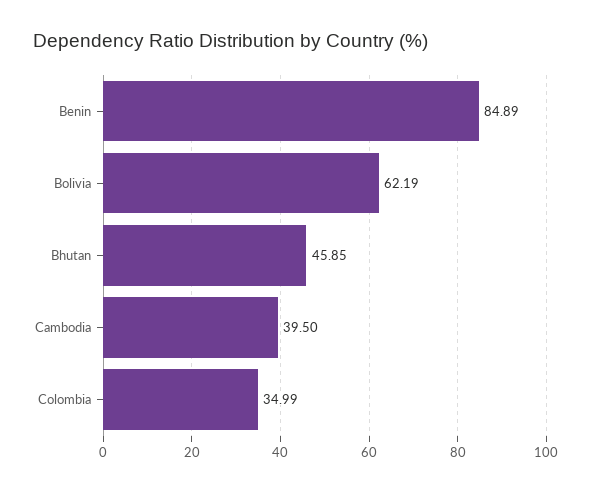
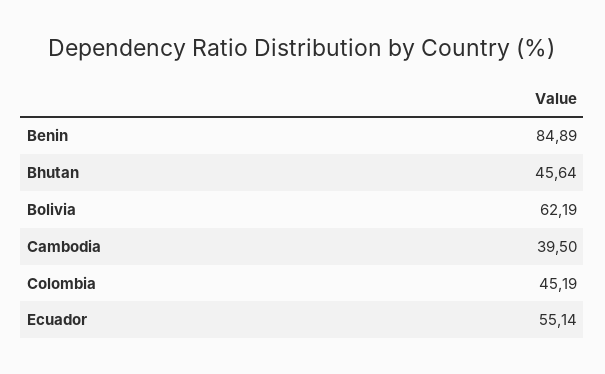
Bhutan: 45.85 -> 45.64
Colombia: 34.99 -> 45.19
Ecuador: none -> 55.14

